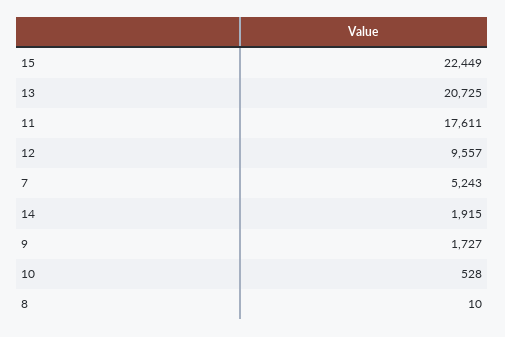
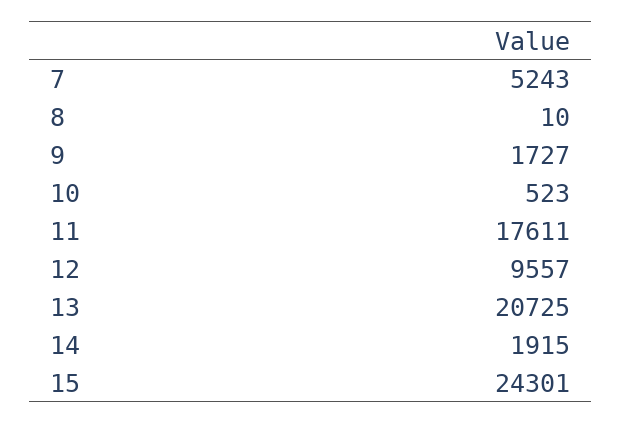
15: 22449 -> 24301
10: 528 -> 523

